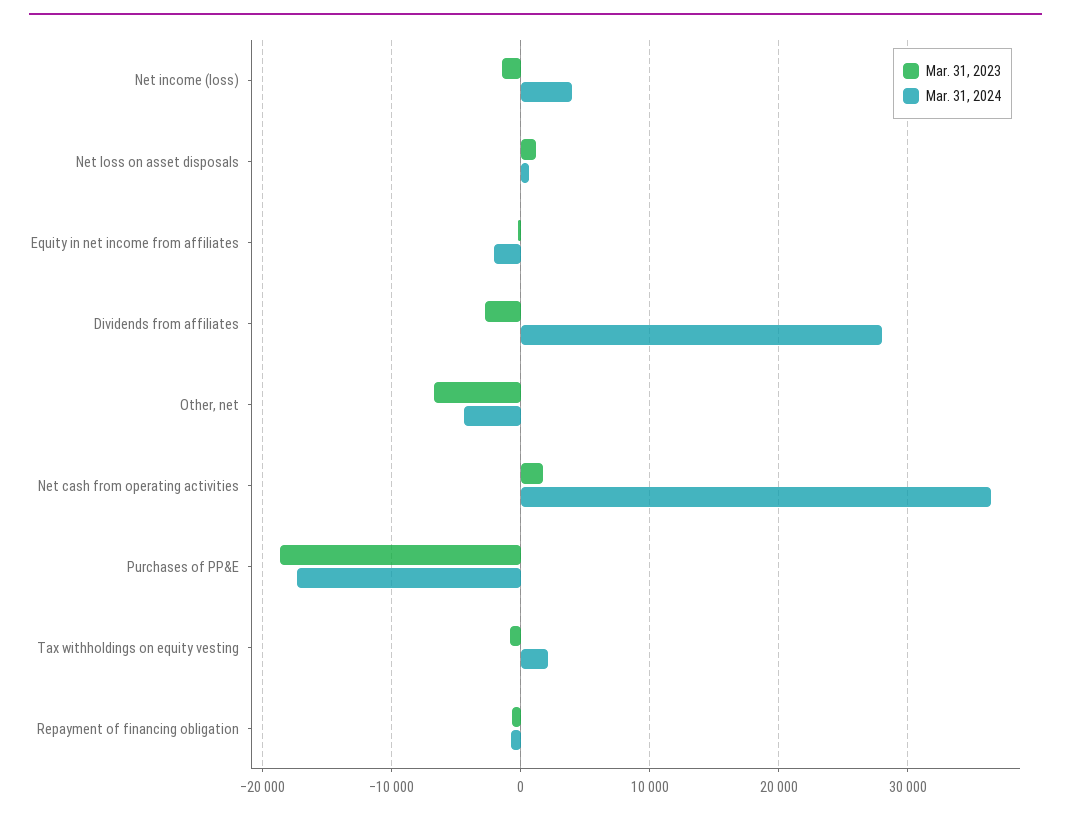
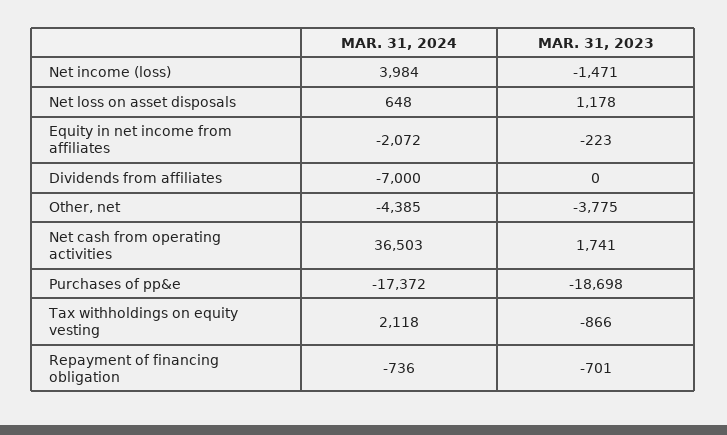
Mar. 31, 2023, Dividends from affiliates: -3000 -> 0
Mar. 31, 2024, Dividends from affiliates: 28000 -> -7000
Mar. 31, 2023, Other, net: -7000 -> -3775

